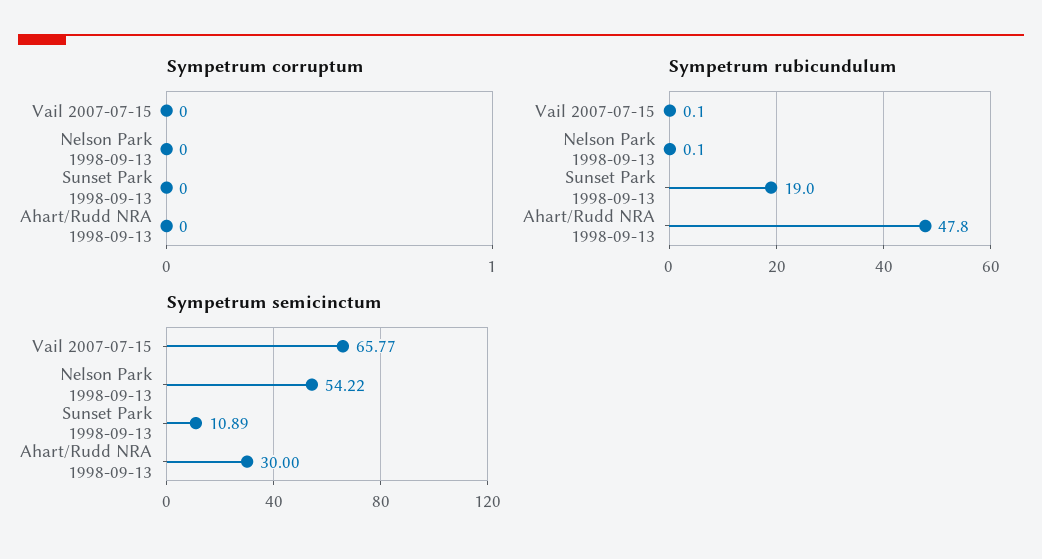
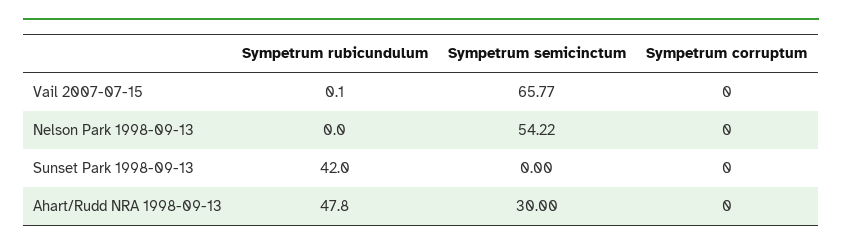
Sympetrum rubicundulum, Nelson Park 1998-09-13: 0.1 -> 0
Sympetrum rubicundulum, Sunset Park 1998-09-13: 19 -> 42
Sympetrum semicinctum, Sunset Park 1998-09-13: 10.89 -> 0

